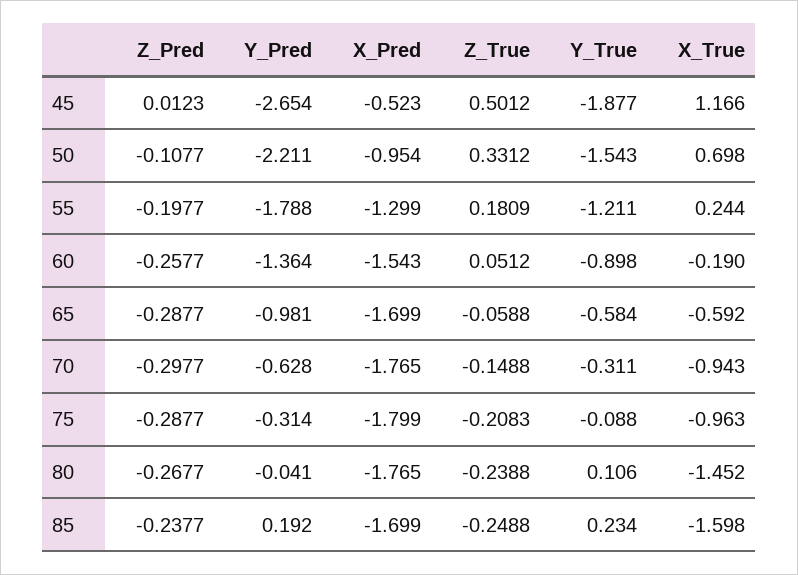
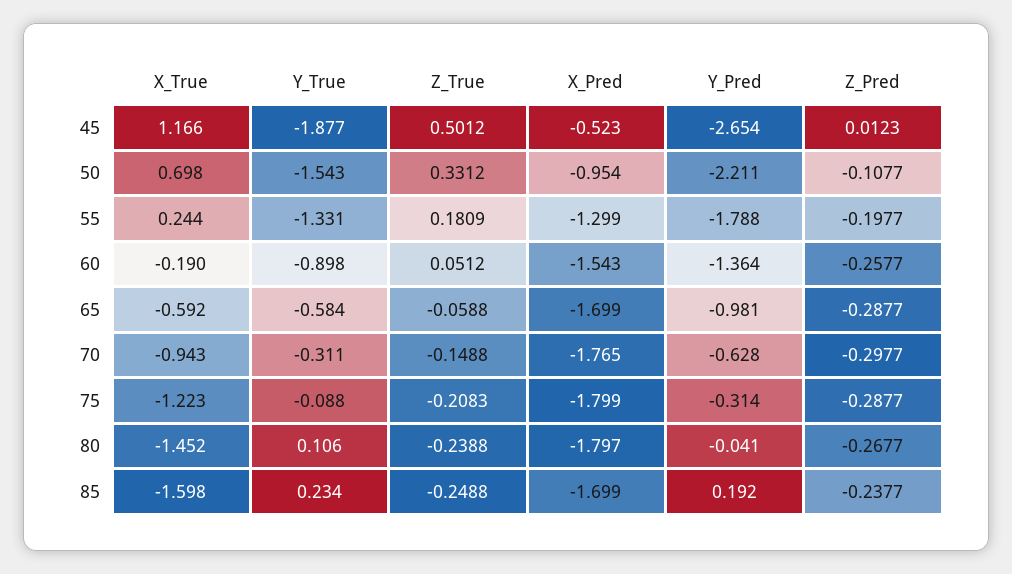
Y_True, 55: -1.211 -> -1.331
X_True, 75: -0.963 -> -1.223
X_Pred, 80: -1.765 -> -1.797

